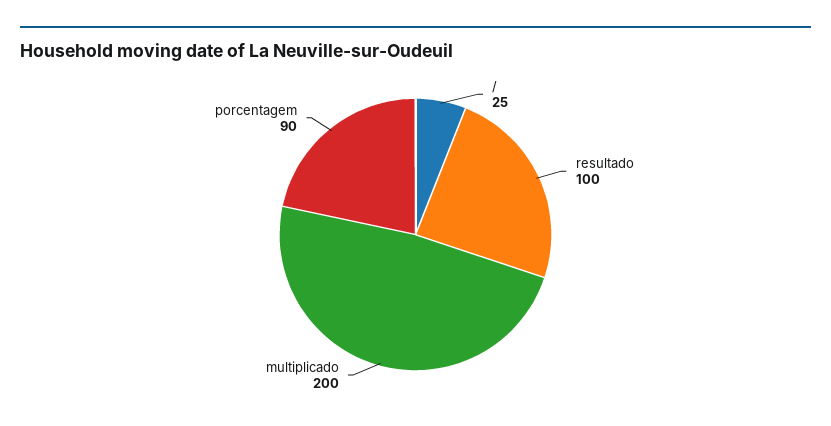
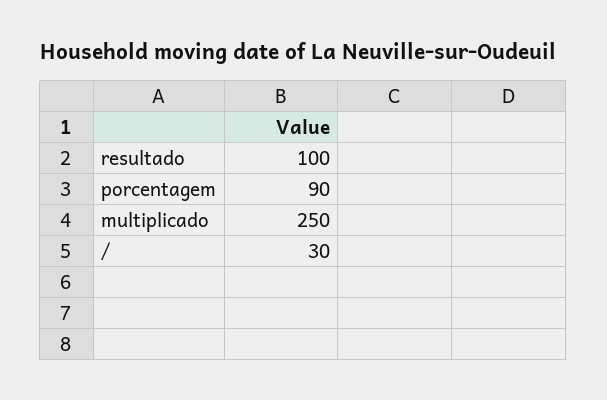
/: 25 -> 30
multiplicado: 200 -> 250

